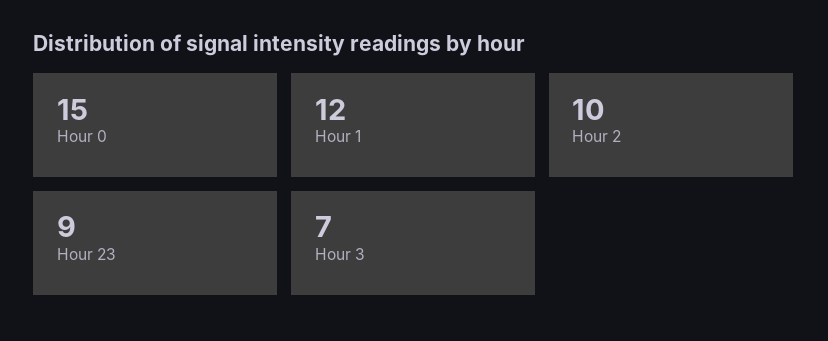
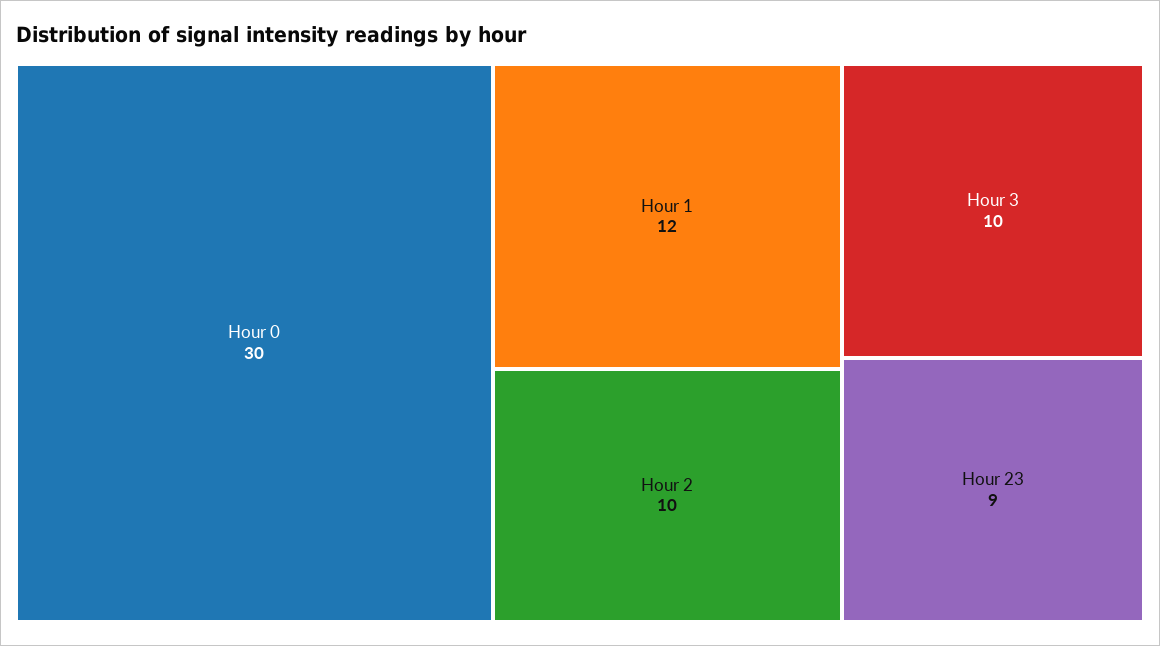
Hour 0: 15 -> 30
Hour 3: 7 -> 10

